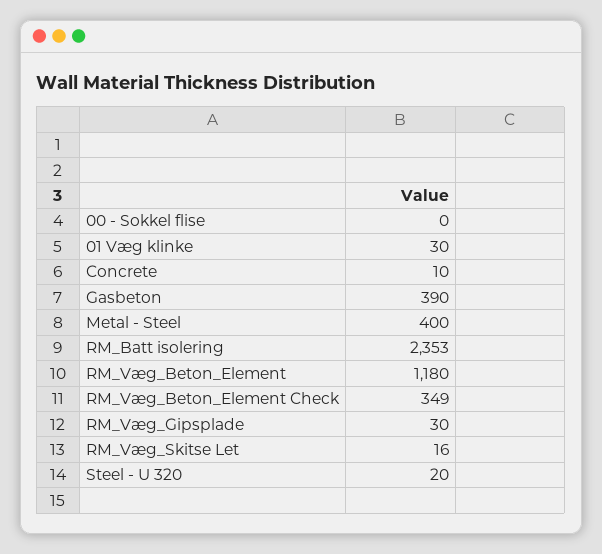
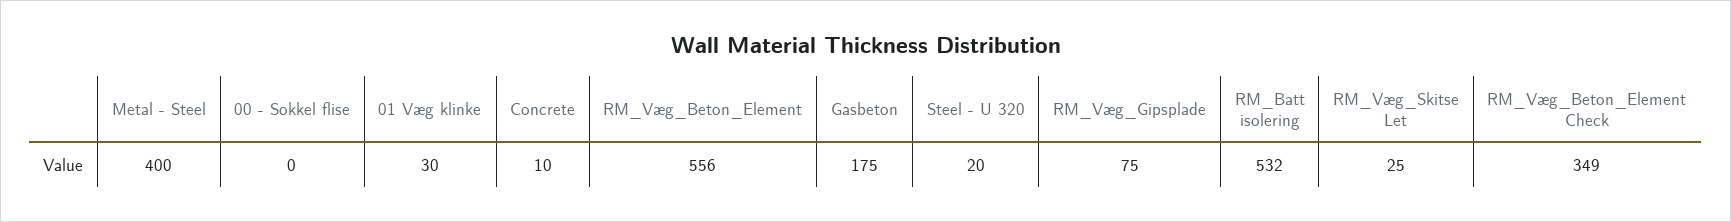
Gasbeton: 390 -> 175
RM_Batt isolering: 2353 -> 532
RM_Væg_Beton_Element: 1180 -> 556
RM_Væg_Gipsplade: 30 -> 75
RM_Væg_Skitse Let: 16 -> 25

